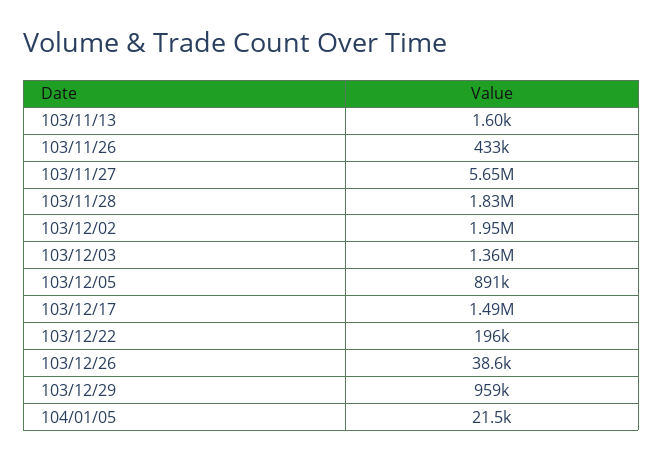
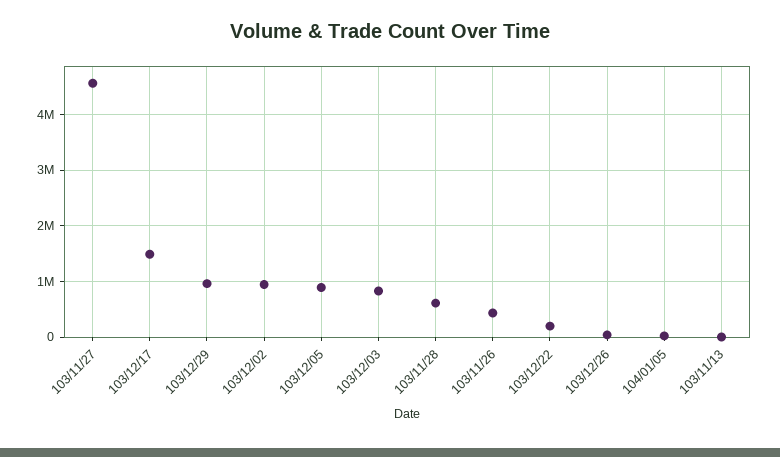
103/11/27: 5650000 -> 4600000
103/11/28: 1830000 -> 600000
103/12/02: 1950000 -> 1000000
103/12/03: 1360000 -> 800000

